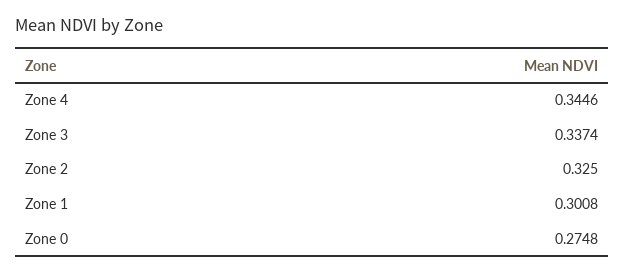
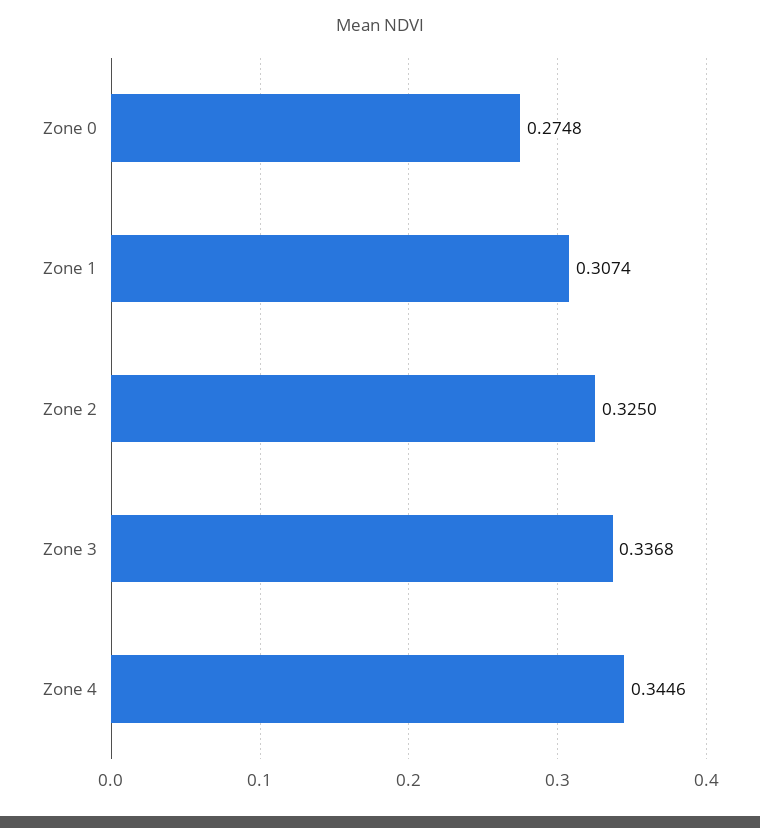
Zone 3: 0.3374 -> 0.3368
Zone 1: 0.3008 -> 0.3074

